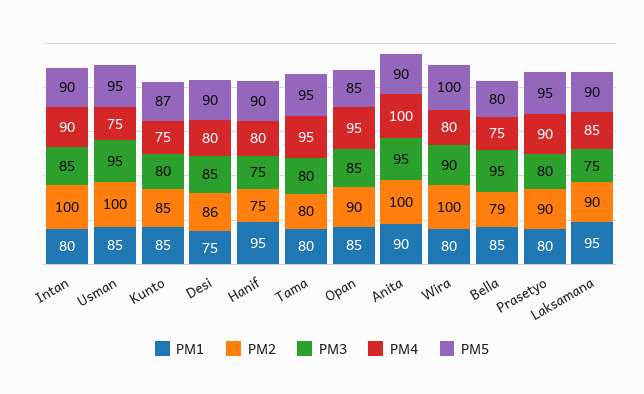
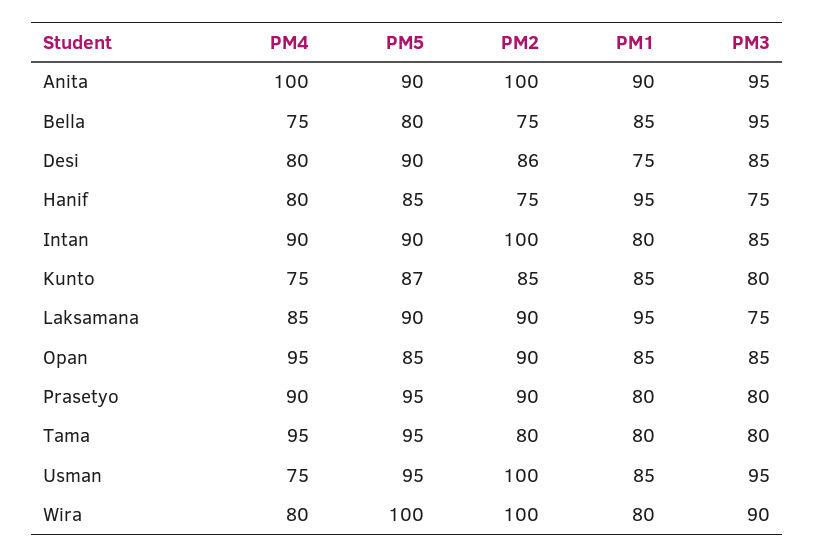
PM5, Hanif: 90 -> 85
PM2, Bella: 79 -> 75

